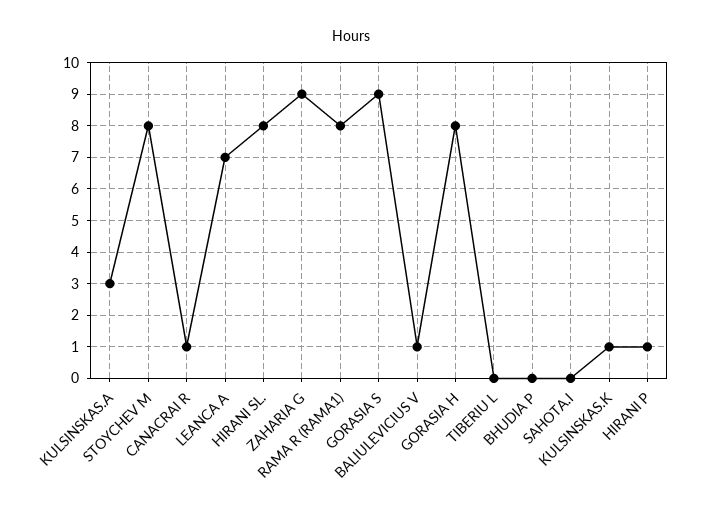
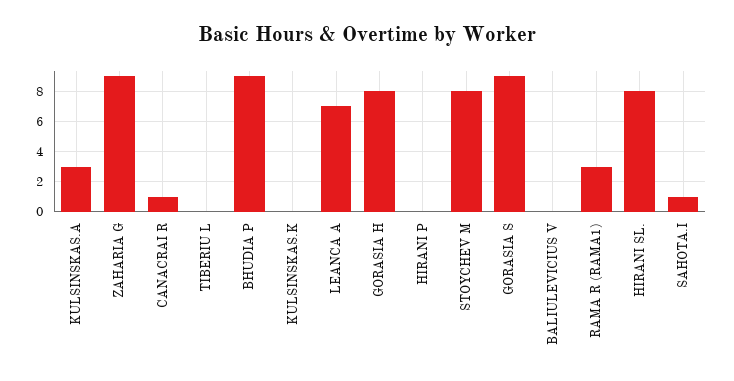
RAMA R (RAMA1): 8 -> 3
BALIULEVICIUS V: 1 -> 0
BHUDIA P: 0 -> 9
SAHOTA.I: 0 -> 1
KULSINSKAS.K: 1 -> 0
HIRANI P: 1 -> 0

